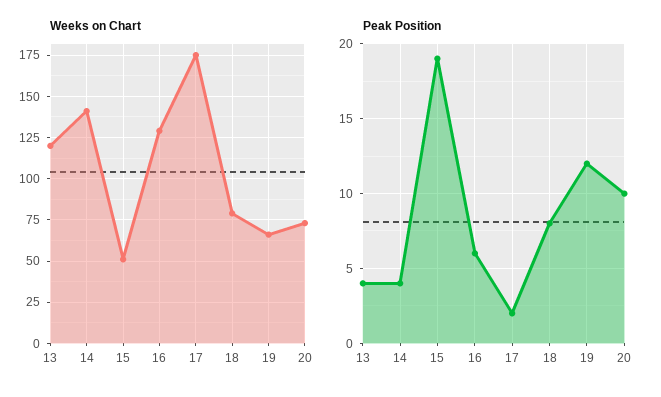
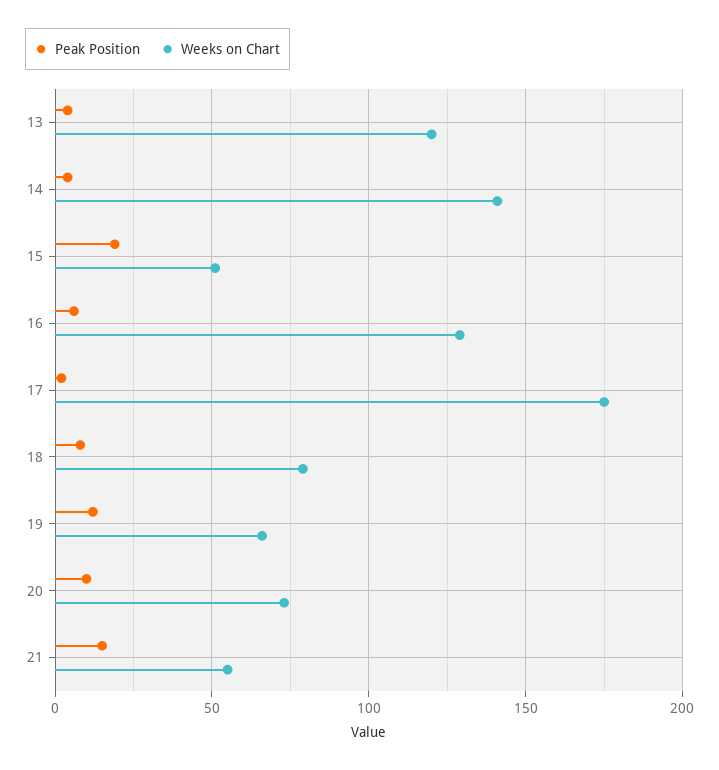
Peak Position, 21: none -> 15
Weeks on Chart, 21: none -> 55

